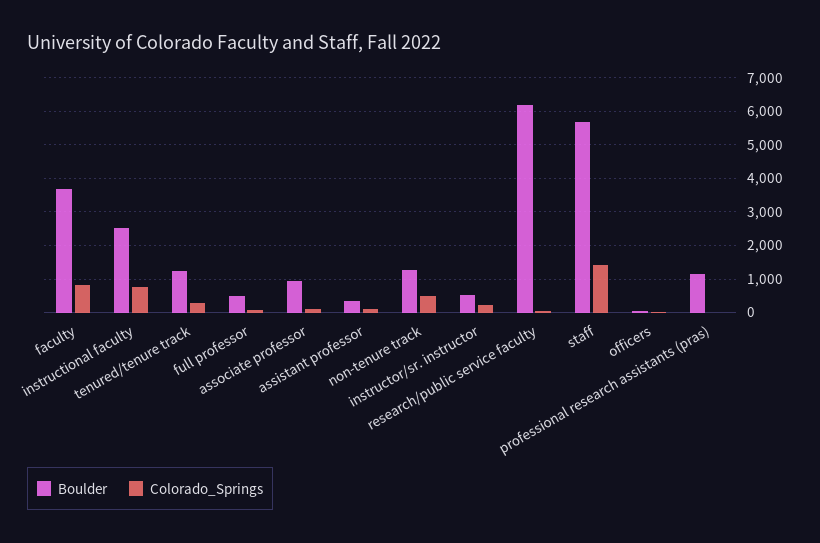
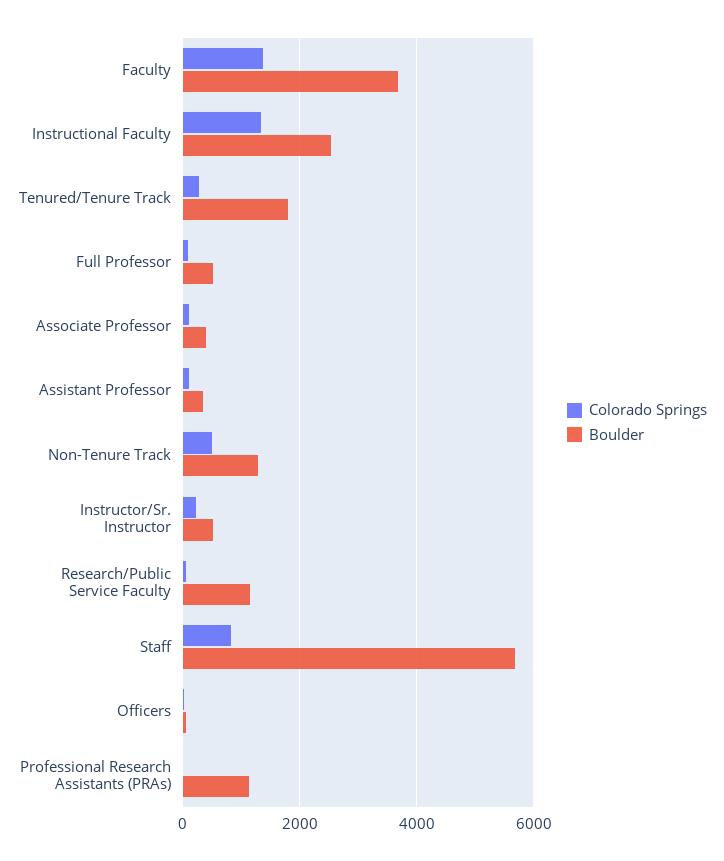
Colorado_Springs, faculty: 800 -> 1400
Colorado_Springs, instructional faculty: 800 -> 1400
Boulder, tenured/tenure track: 1200 -> 1800
Boulder, associate professor: 1000 -> 400
Boulder, research/public service faculty: 6200 -> 1200
Colorado_Springs, staff: 1400 -> 800

